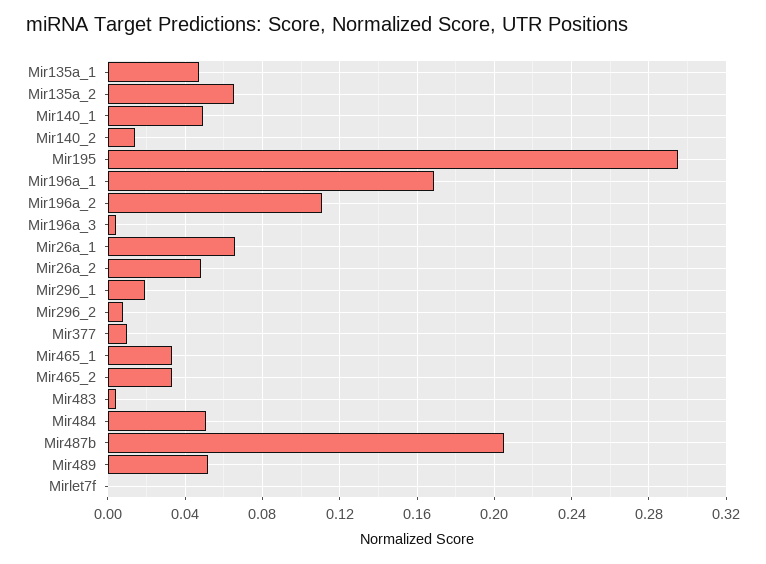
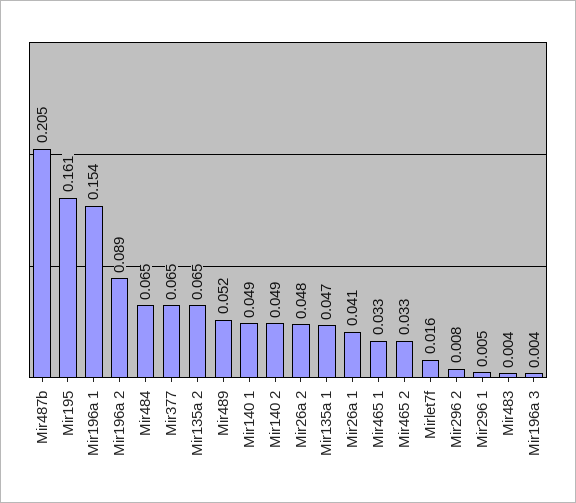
Mir140_2: 0.015 -> 0.049
Mir195: 0.295 -> 0.161
Mir196a_1: 0.17 -> 0.154
Mir196a_2: 0.11 -> 0.089
Mir26a_1: 0.065 -> 0.041
Mir296_1: 0.02 -> 0.005
Mir377: 0.01 -> 0.065
Mir484: 0.05 -> 0.065
Mirlet7f: 0 -> 0.016

